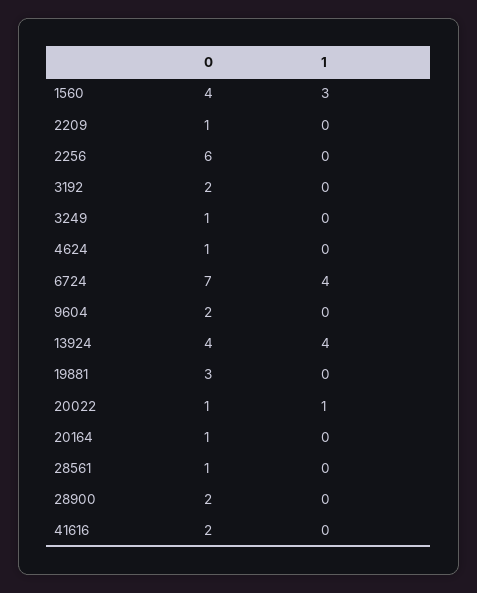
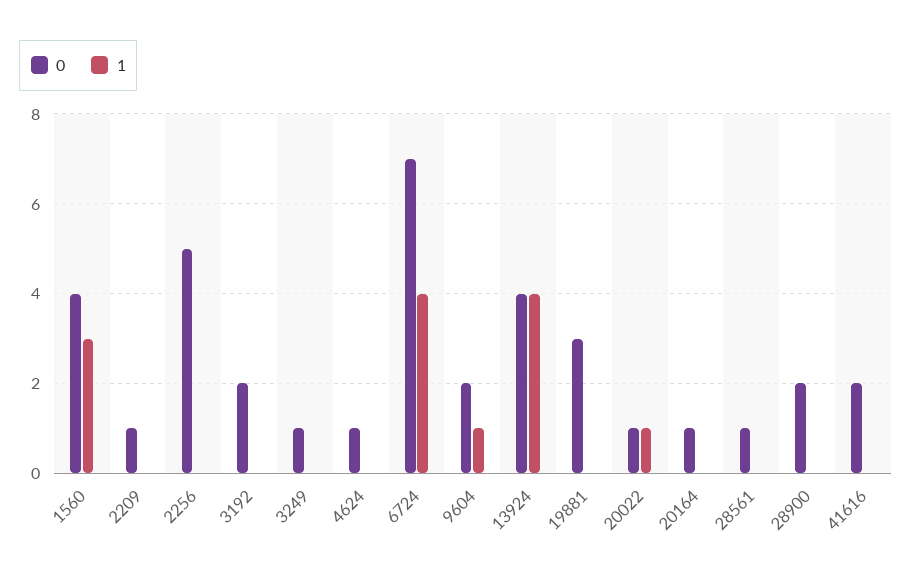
0, 2256: 6 -> 5
1, 9604: 0 -> 1

